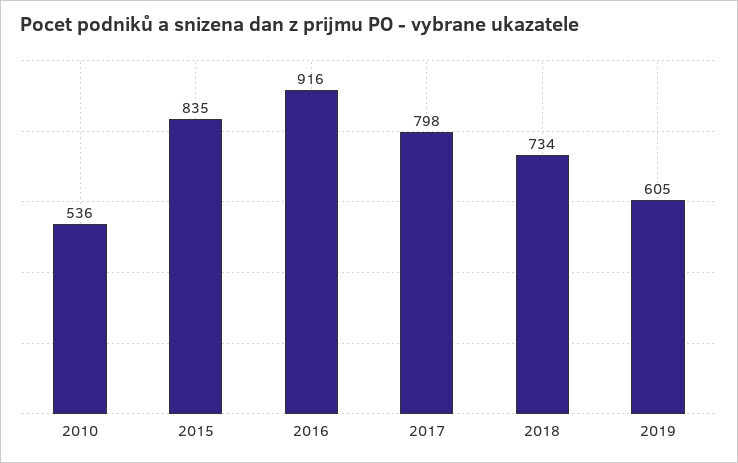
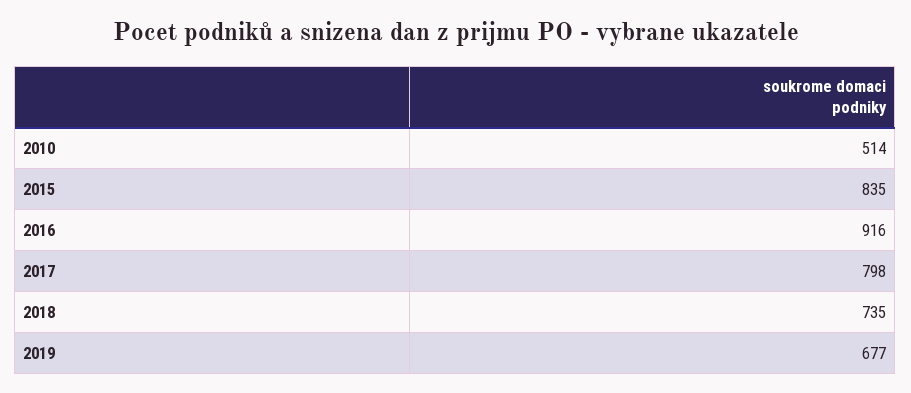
2010: 536 -> 514
2018: 734 -> 735
2019: 605 -> 677

